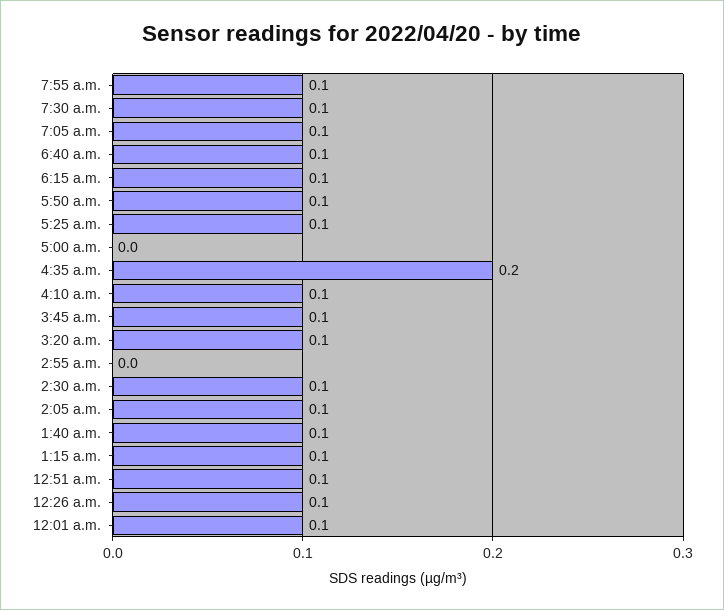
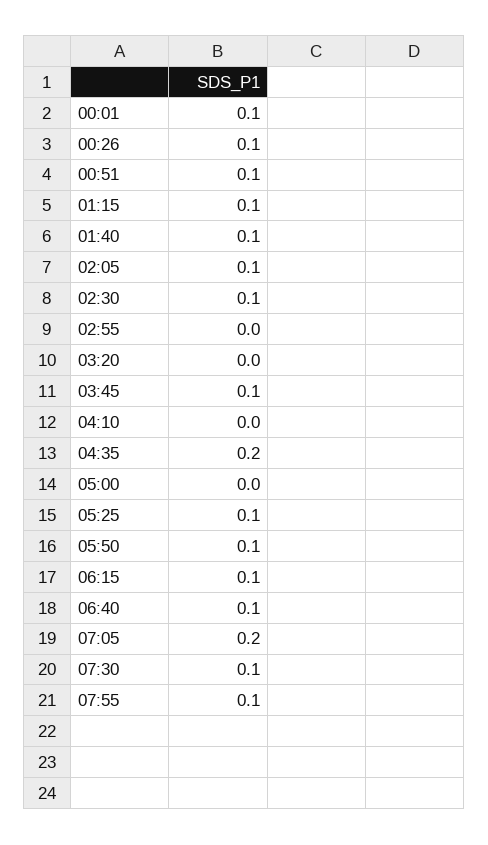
7:05 a.m.: 0.1 -> 0.2
4:10 a.m.: 0.1 -> 0
3:20 a.m.: 0.1 -> 0

